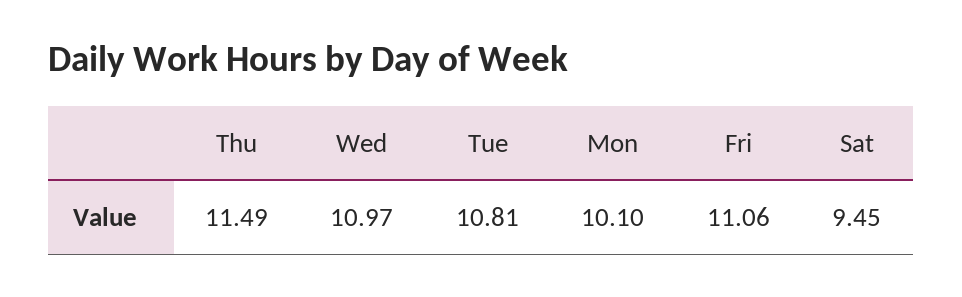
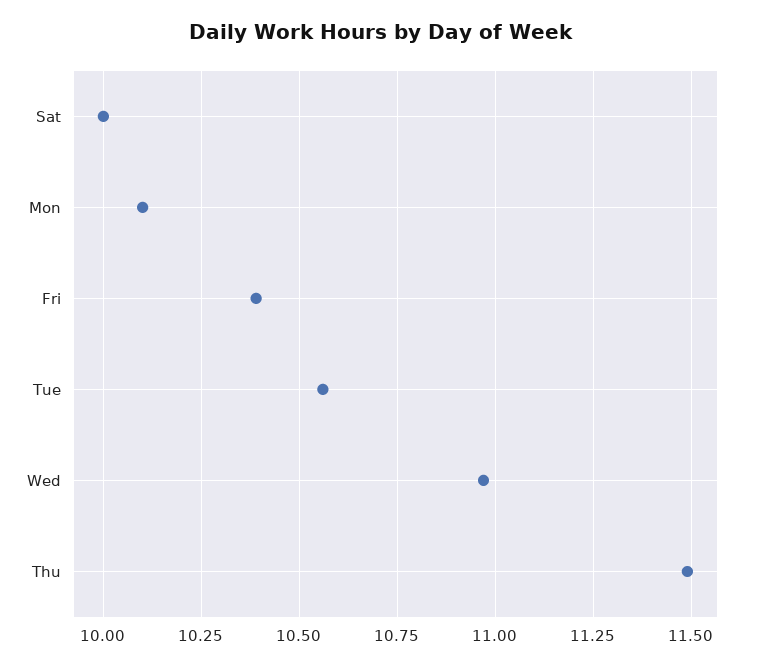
Tue: 10.81 -> 10.55
Fri: 11.06 -> 10.4
Sat: 9.45 -> 10

